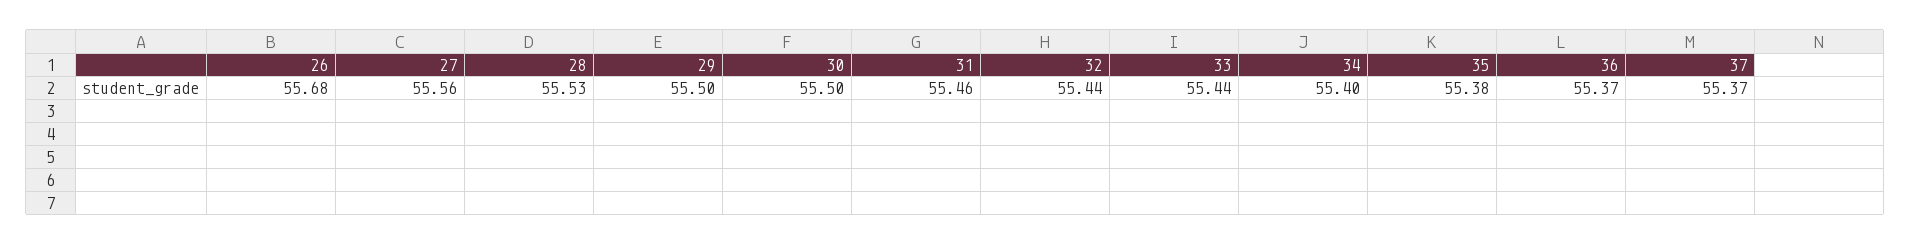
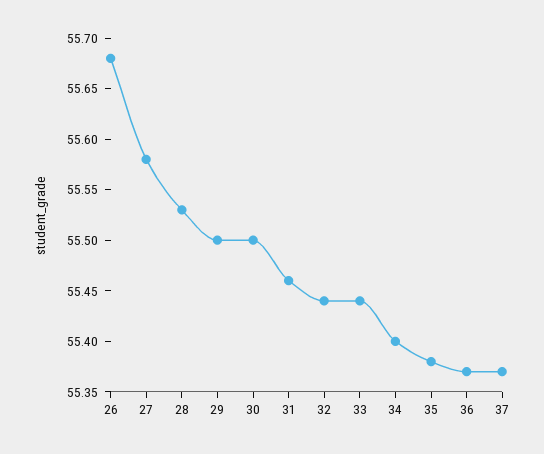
27: 55.56 -> 55.58

